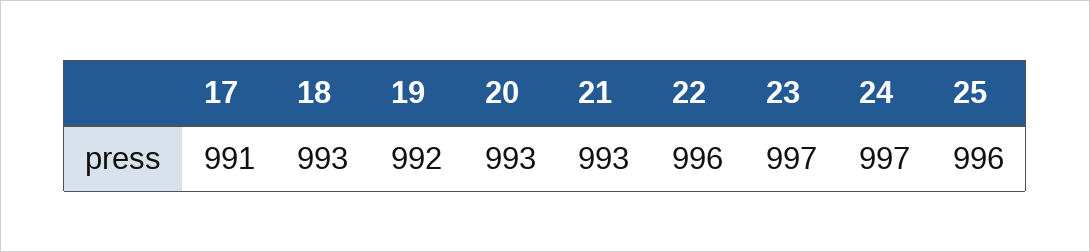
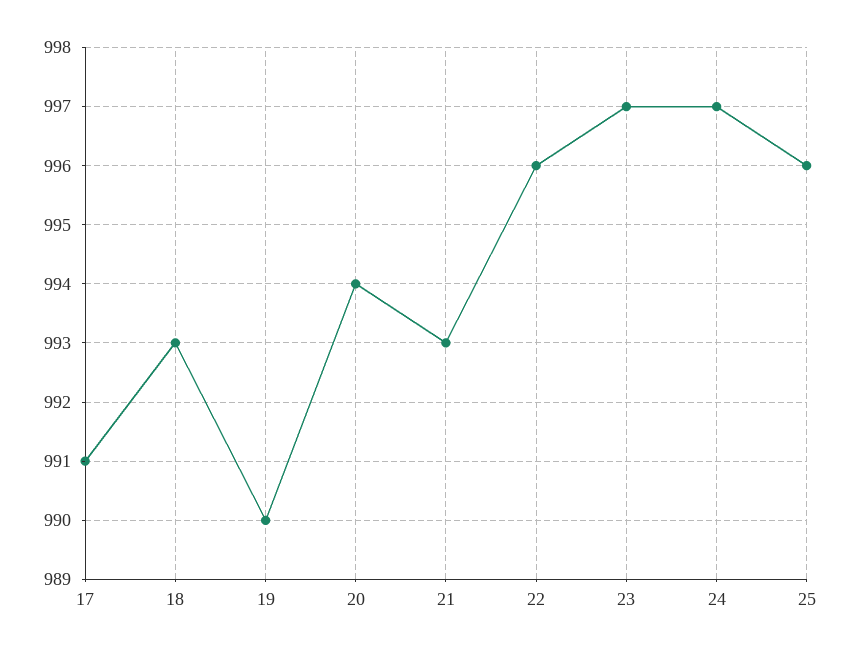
19: 992 -> 990
20: 993 -> 994

